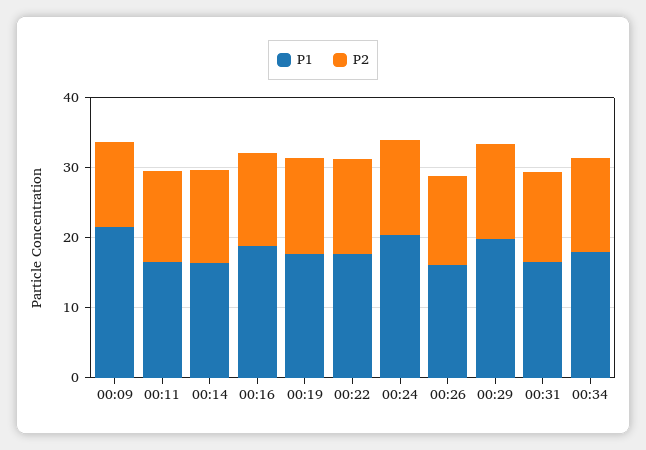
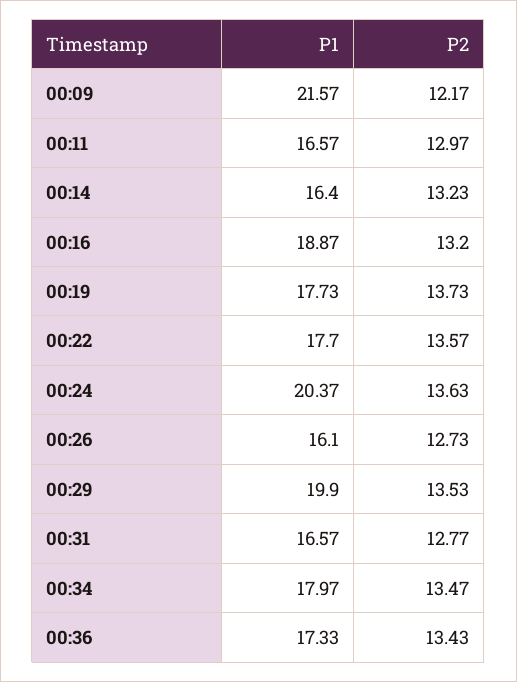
P1, 00:36: none -> 17.33
P2, 00:36: none -> 13.43

